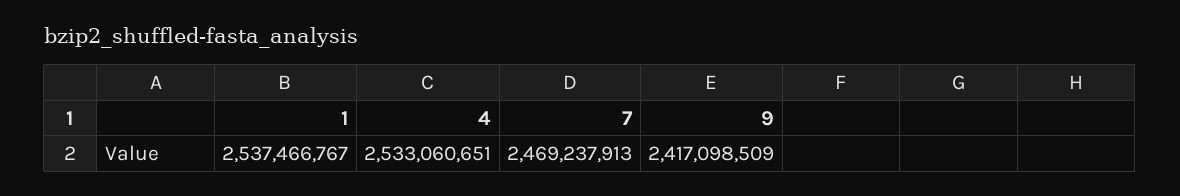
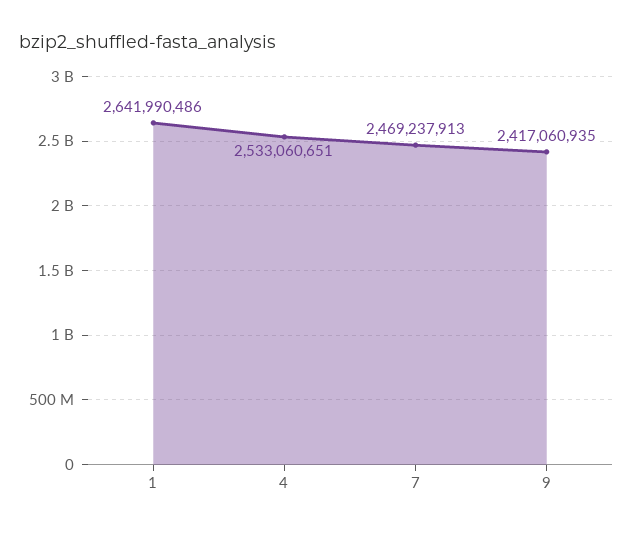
1: 2537466767 -> 2641990486
9: 2417098509 -> 2417060935

